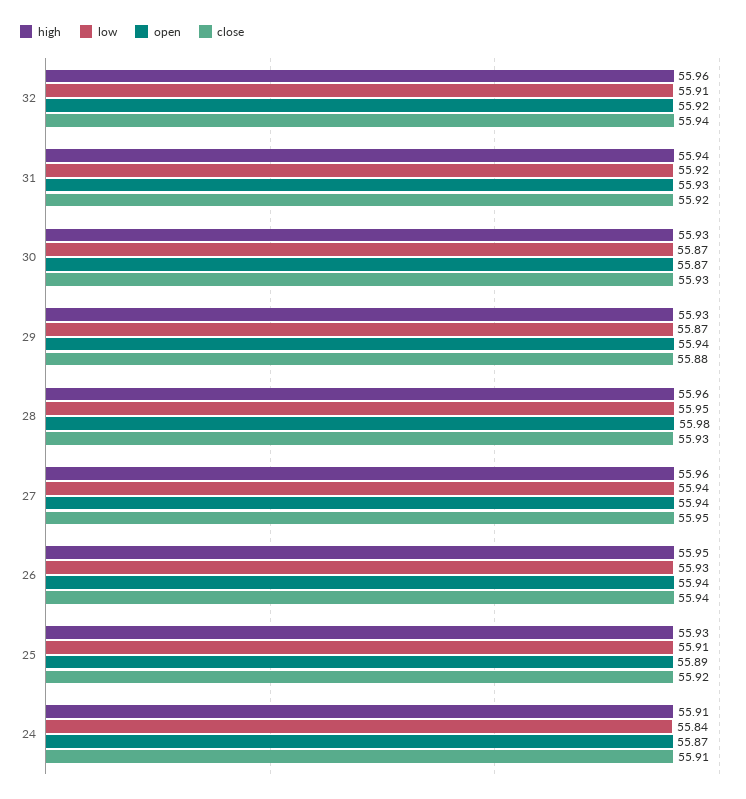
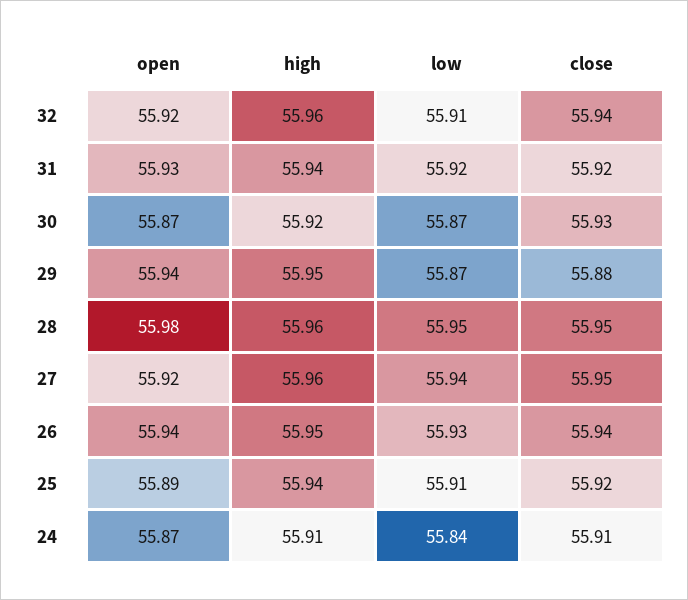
high, 30: 55.93 -> 55.92
high, 29: 55.93 -> 55.95
close, 28: 55.93 -> 55.95
open, 27: 55.94 -> 55.92
high, 25: 55.93 -> 55.94

